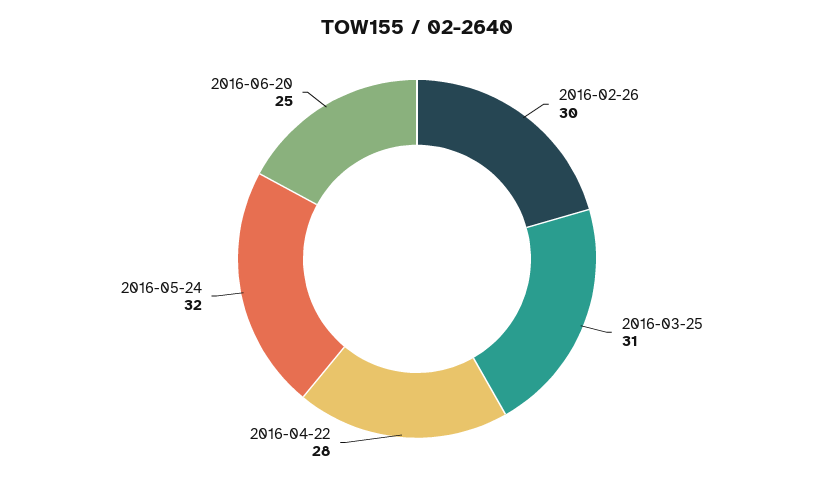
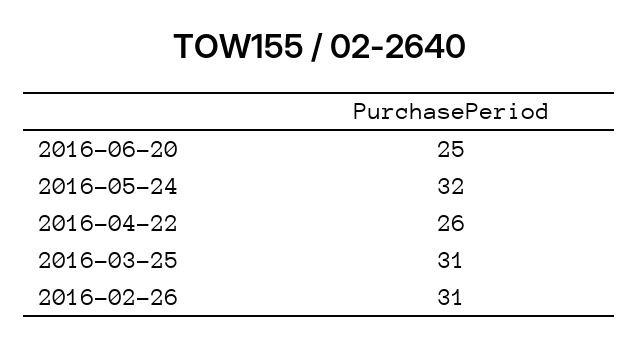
2016-02-26: 30 -> 31
2016-04-22: 28 -> 26

